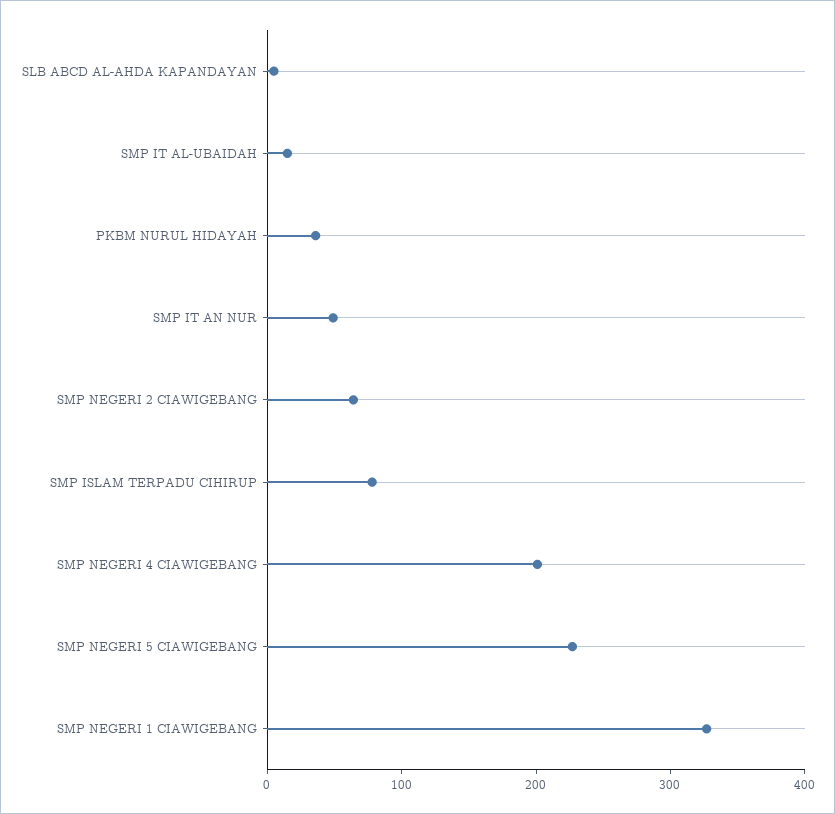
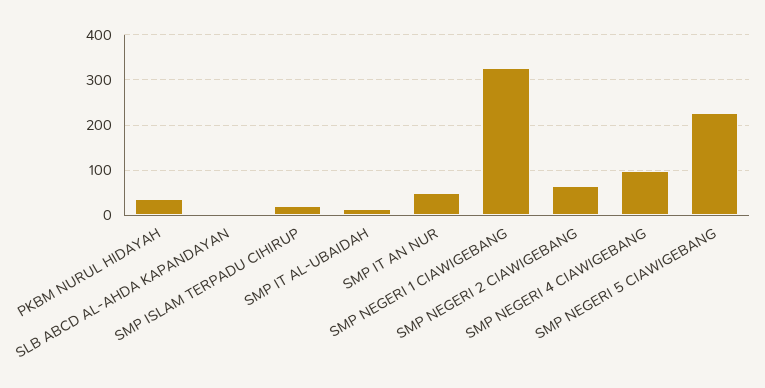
SMP ISLAM TERPADU CIHIRUP: 80 -> 20
SMP NEGERI 4 CIAWIGEBANG: 200 -> 100

